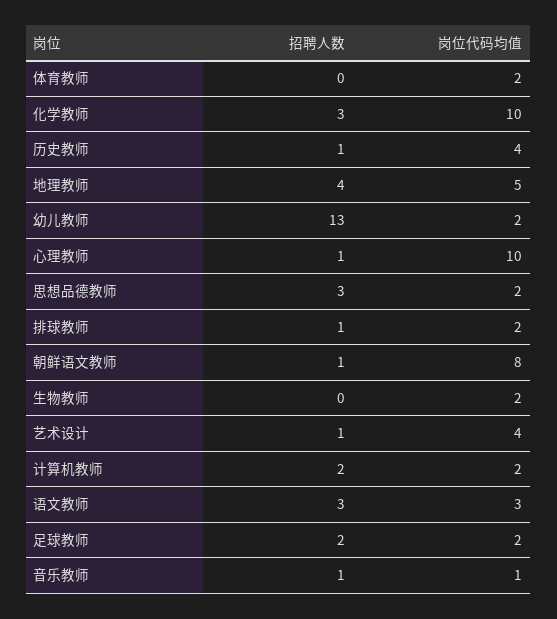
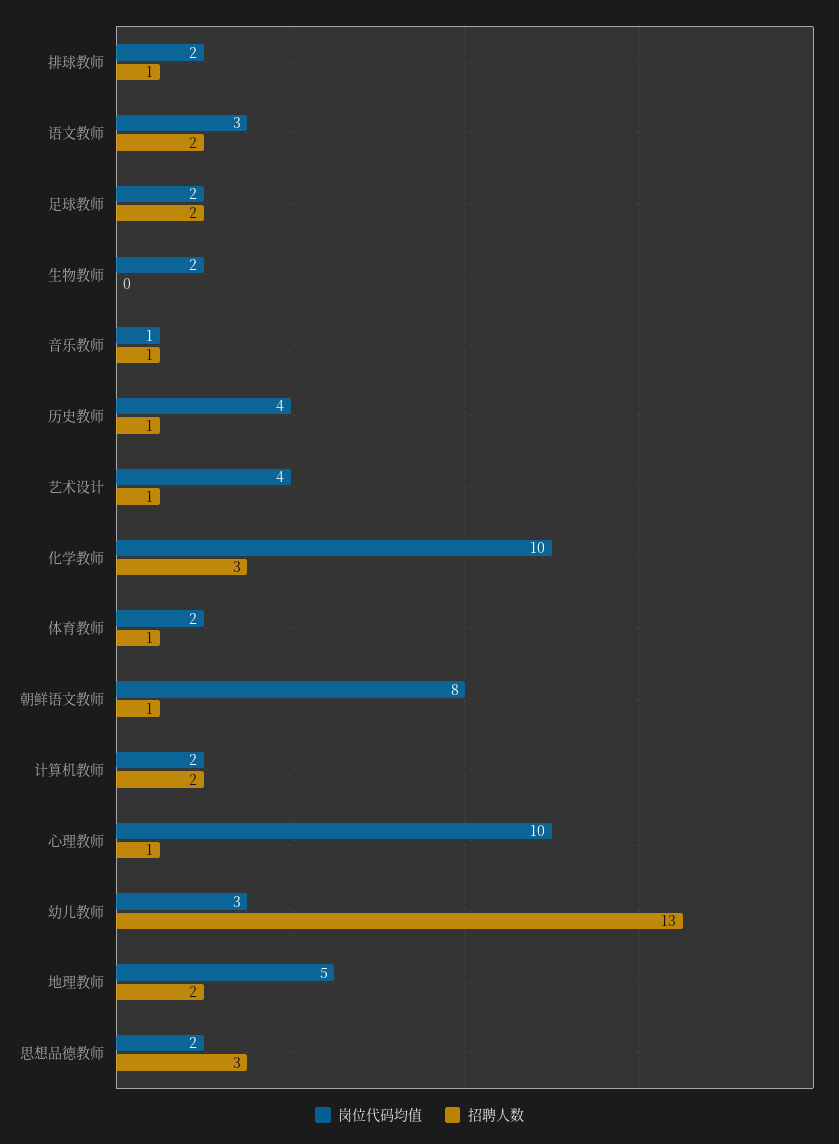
招聘人数, 体育教师: 0 -> 1
招聘人数, 地理教师: 4 -> 2
岗位代码均值, 幼儿教师: 2 -> 3
招聘人数, 语文教师: 3 -> 2

